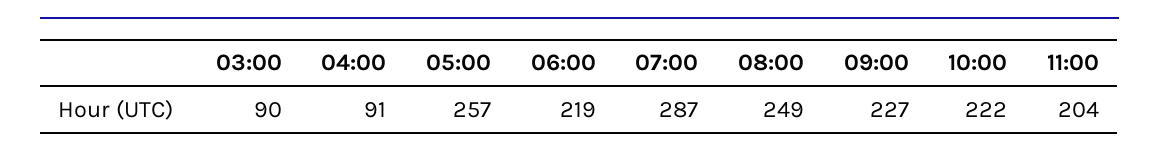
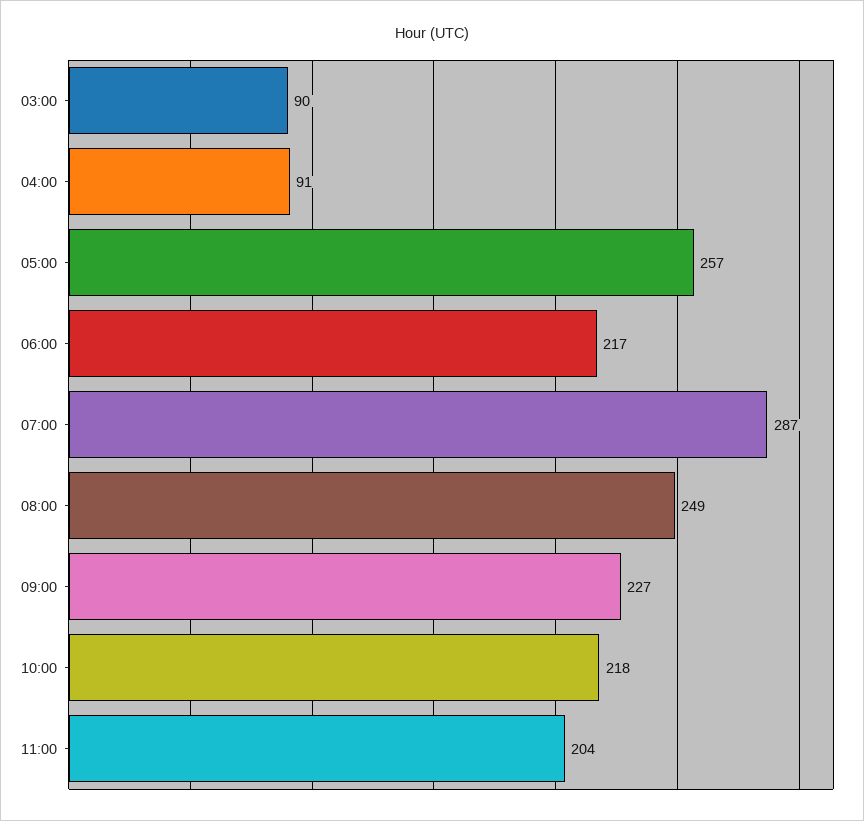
06:00: 219 -> 217
10:00: 222 -> 218

